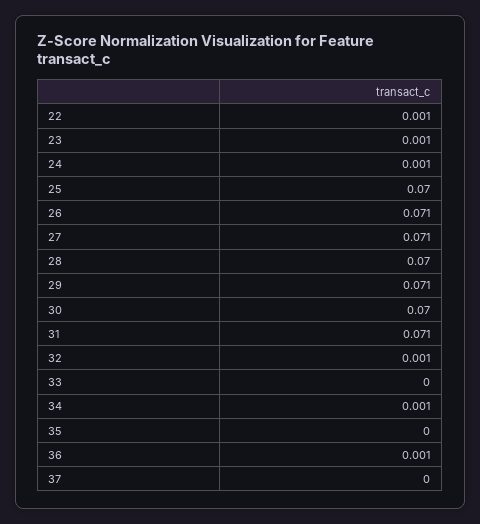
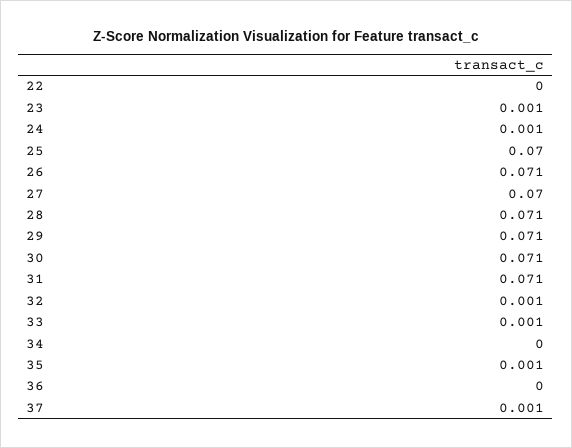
22: 0.001 -> 0
27: 0.071 -> 0.07
28: 0.07 -> 0.071
30: 0.07 -> 0.071
33: 0 -> 0.001
34: 0.001 -> 0
35: 0 -> 0.001
36: 0.001 -> 0
37: 0 -> 0.001

